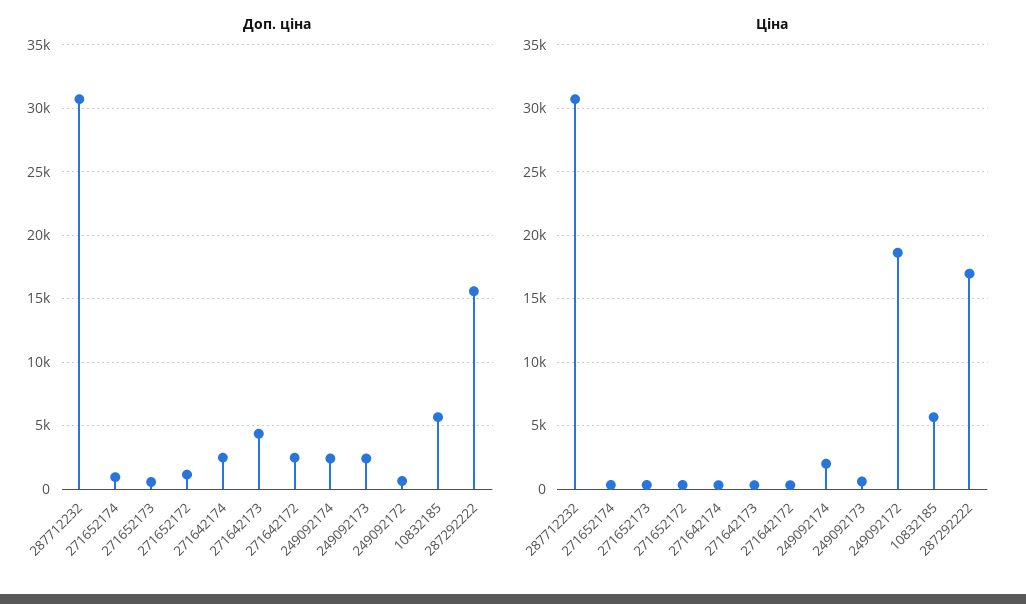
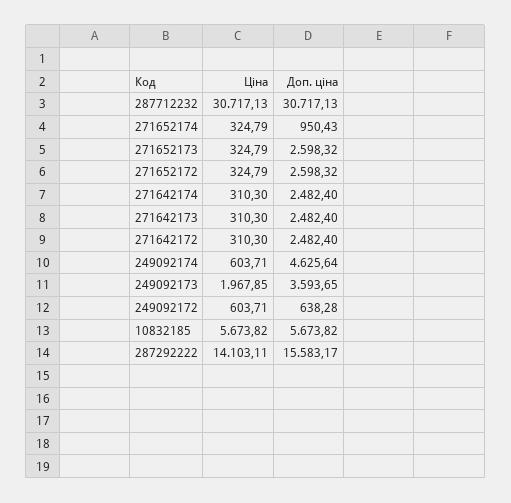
Доп. ціна, 271652173: 500 -> 2598.32
Доп. ціна, 271652172: 1000 -> 2598.32
Доп. ціна, 271642173: 4500 -> 2482.4
Доп. ціна, 249092174: 2500 -> 4625.64
Доп. ціна, 249092173: 2500 -> 3593.65
Ціна, 249092174: 2000 -> 603.71
Ціна, 249092173: 500 -> 1967.85
Ціна, 249092172: 18500 -> 603.71
Ціна, 287292222: 17000 -> 14103.11

